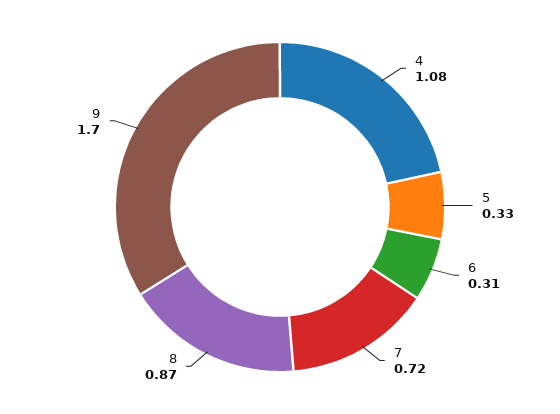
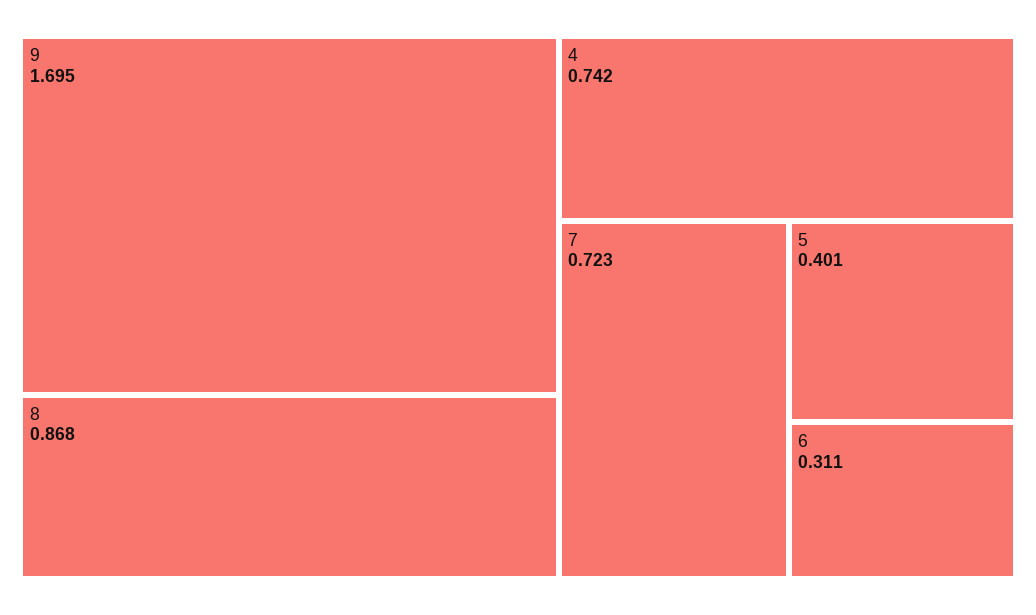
4: 1.08 -> 0.742
5: 0.33 -> 0.401

